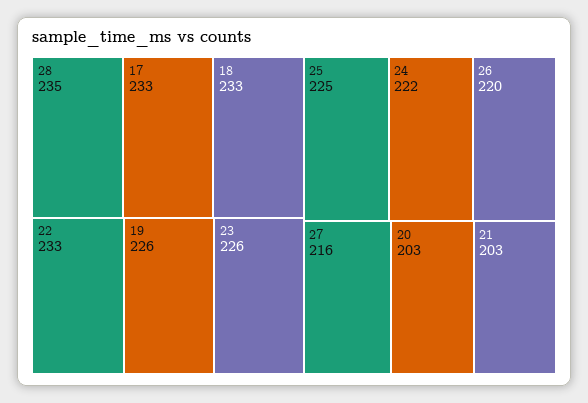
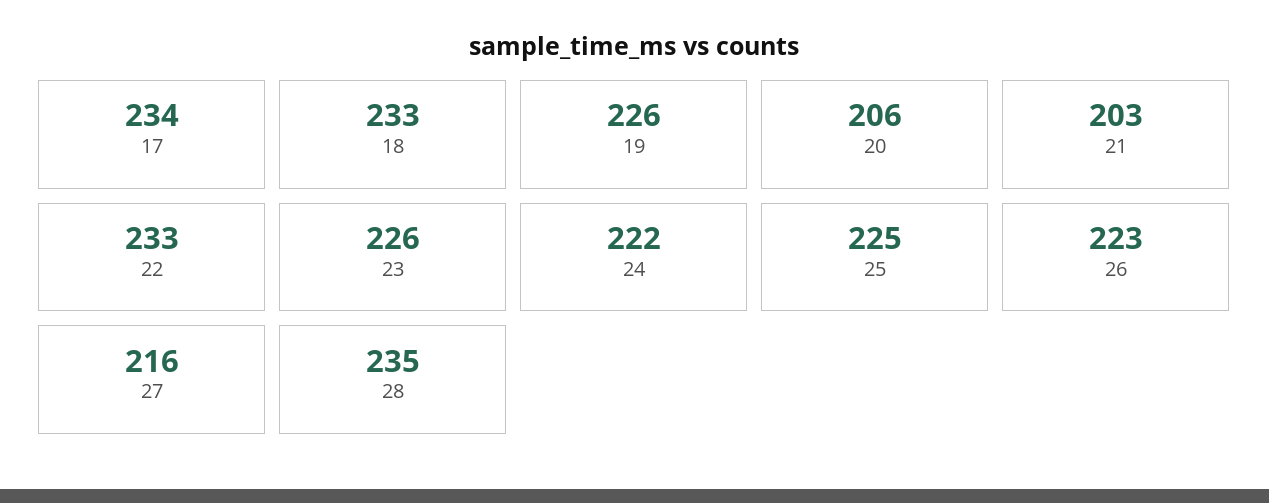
17: 233 -> 234
26: 220 -> 223
20: 203 -> 206

